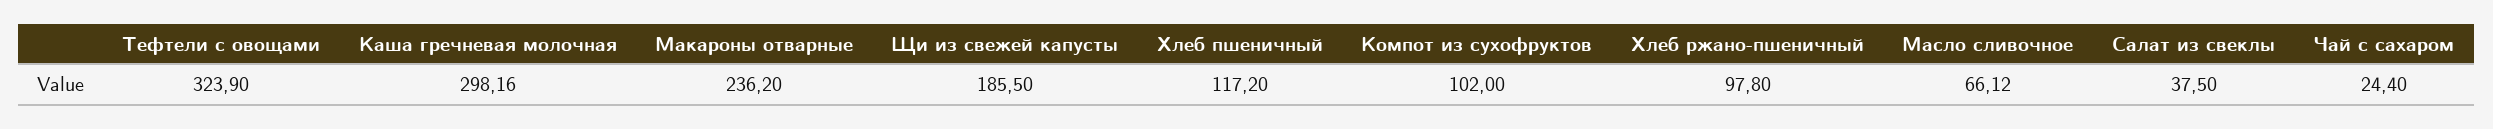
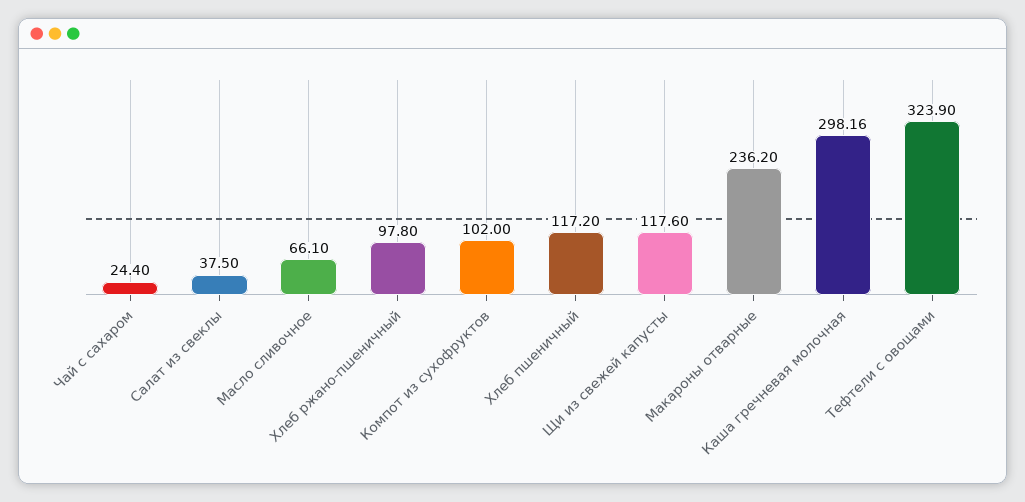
Щи из свежей капусты: 185.5 -> 117.6
Масло сливочное: 66.12 -> 66.1

